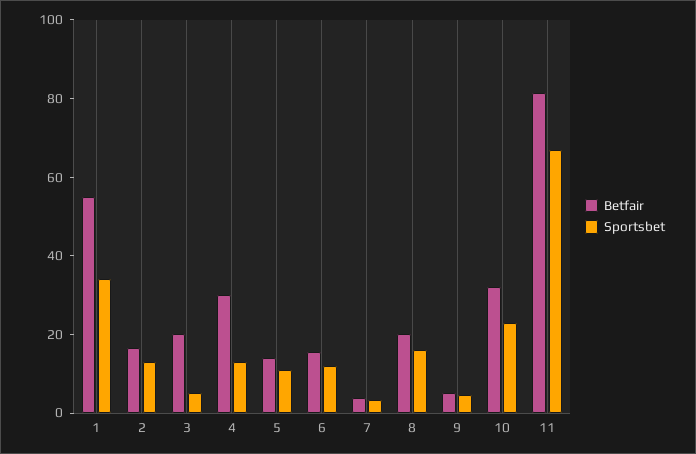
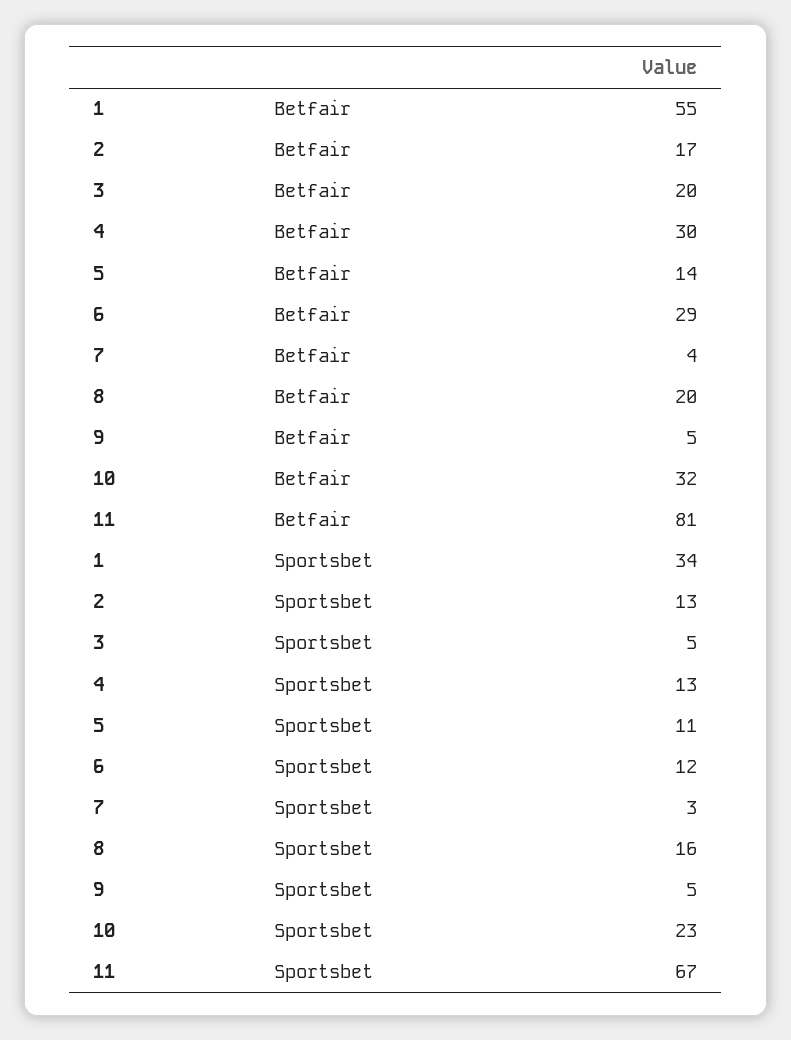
Betfair, 6: 15 -> 29

